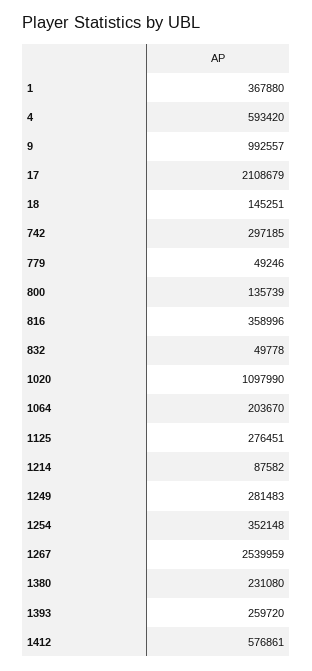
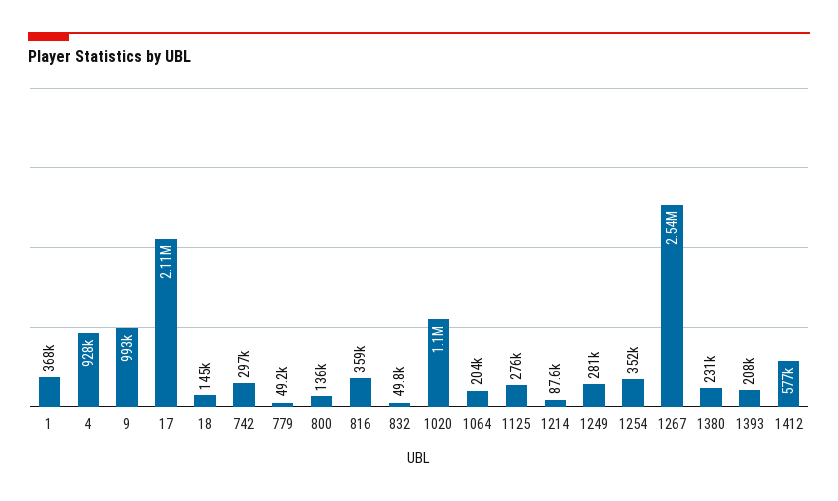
4: 593420 -> 928000
1393: 259720 -> 208000

